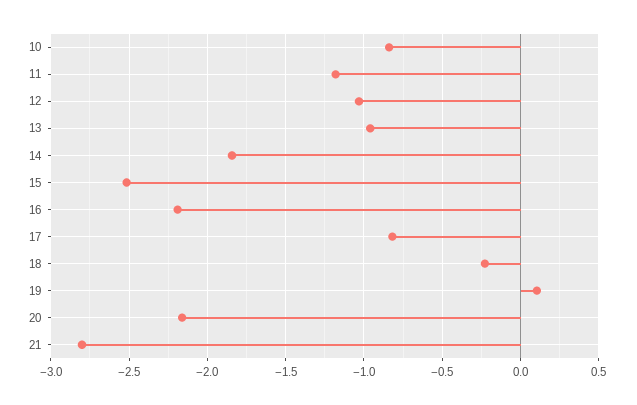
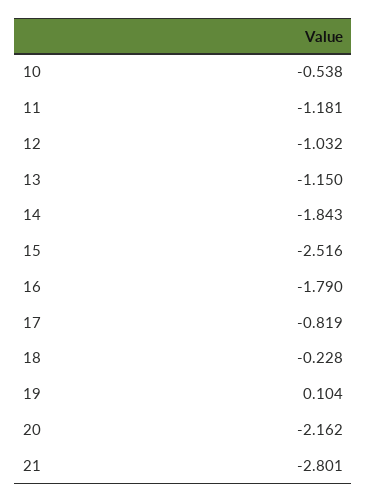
10: -0.85 -> -0.538
13: -0.95 -> -1.15
16: -2.2 -> -1.79

